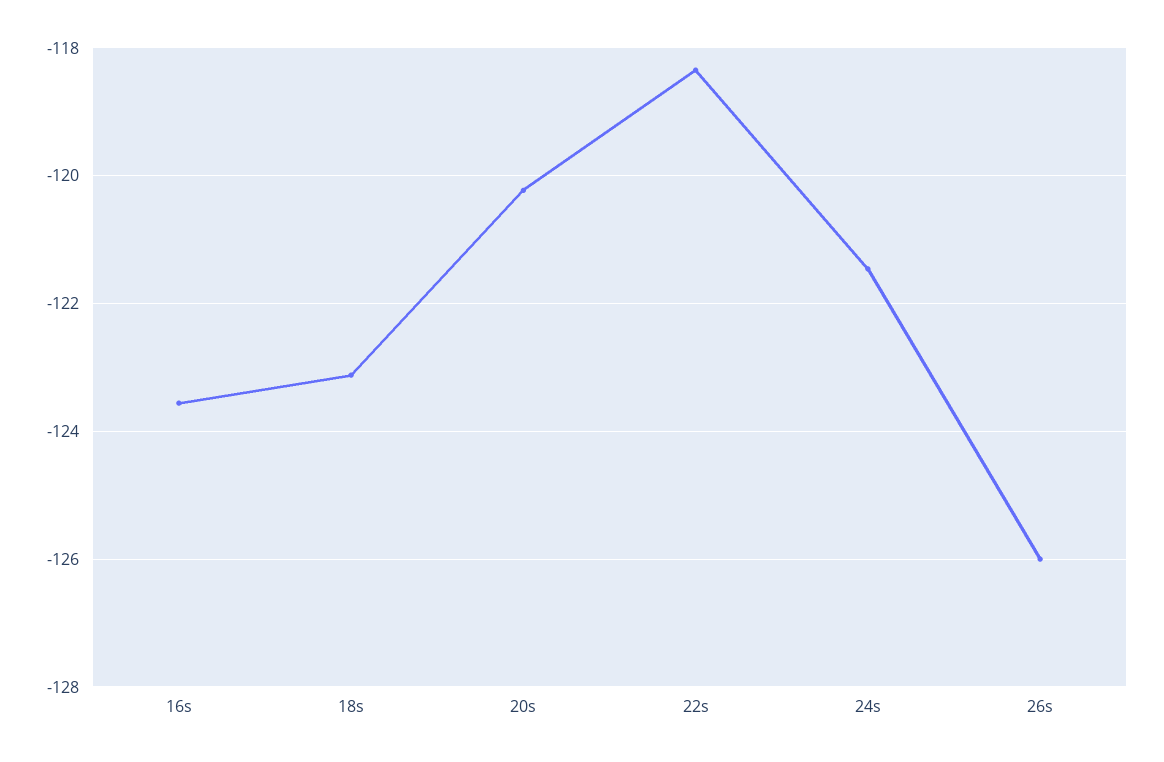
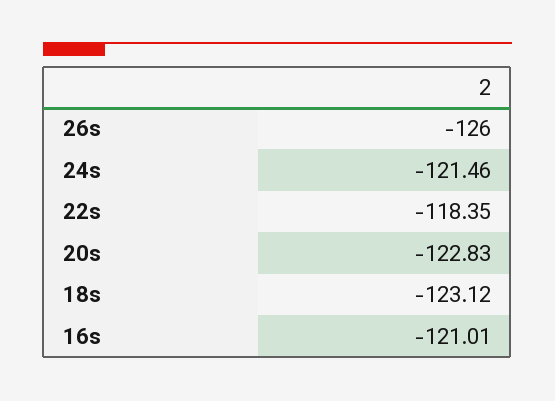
16s: -123.6 -> -121.01
20s: -120.2 -> -122.83

